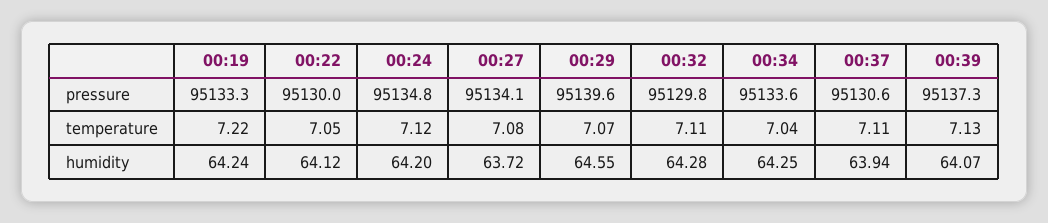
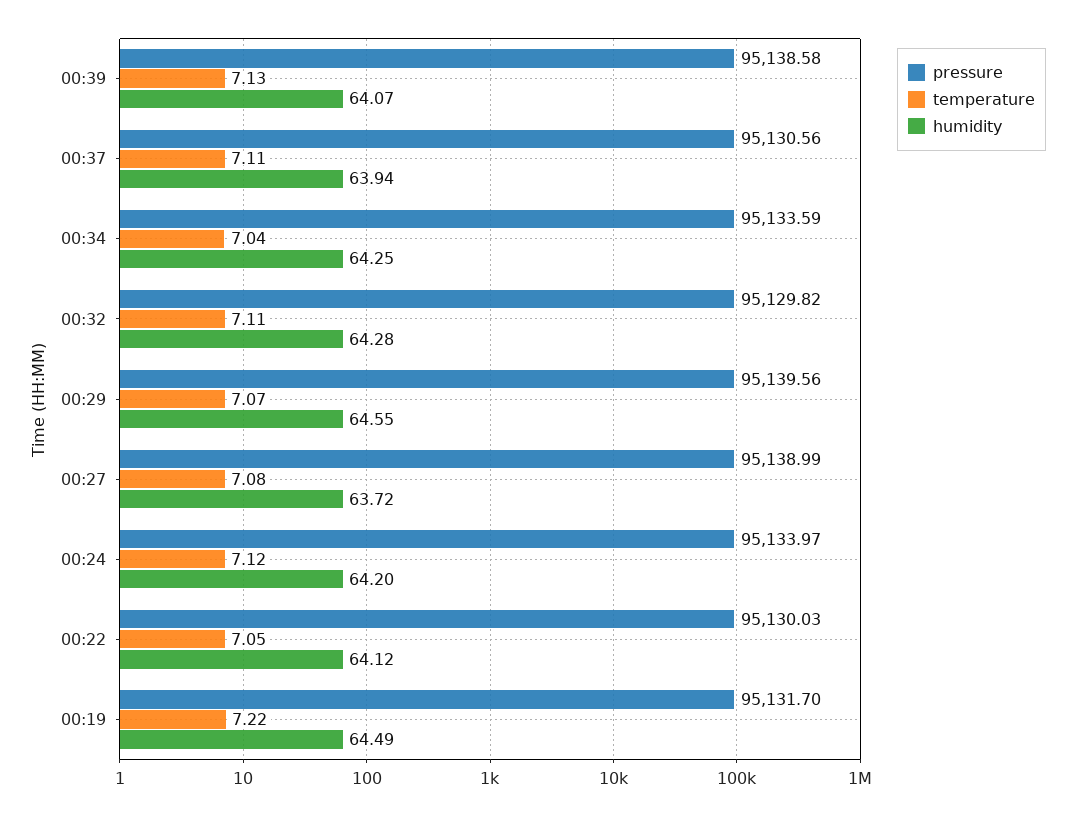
pressure, 00:19: 95133.3 -> 95131.7
pressure, 00:24: 95134.8 -> 95133.97
pressure, 00:27: 95134.1 -> 95138.99
pressure, 00:39: 95137.3 -> 95138.58
humidity, 00:19: 64.24 -> 64.49

